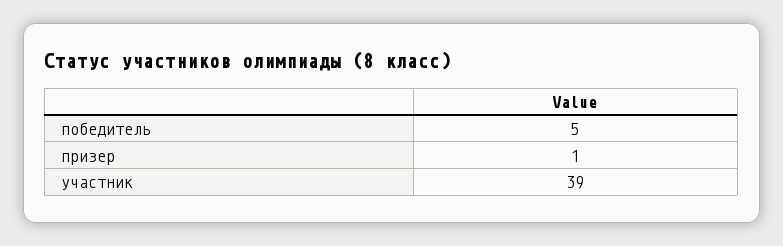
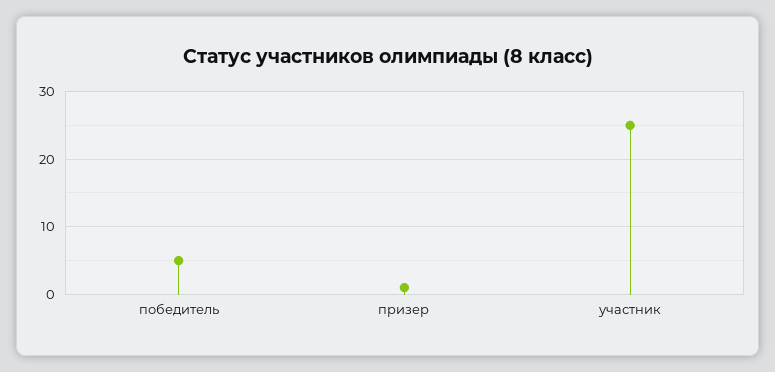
участник: 39 -> 25

